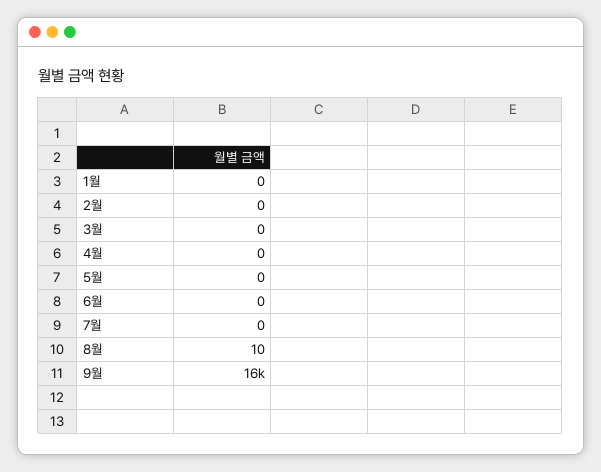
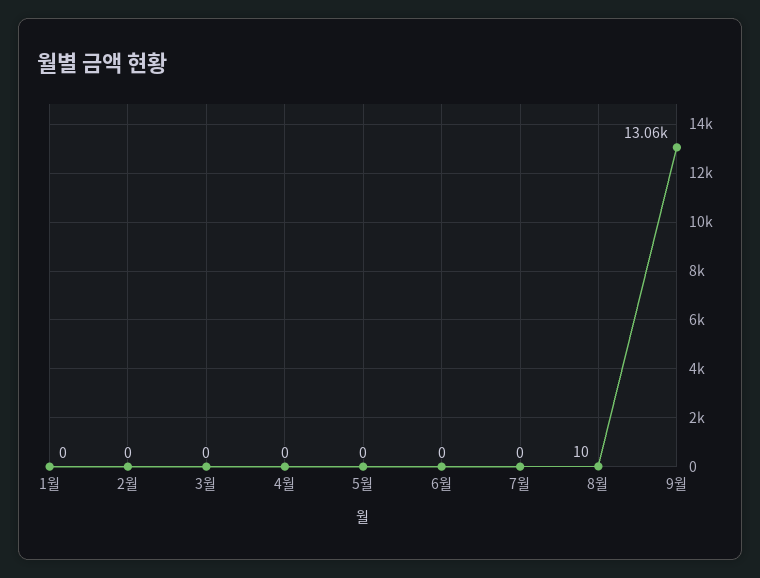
9월: 16000 -> 13060

